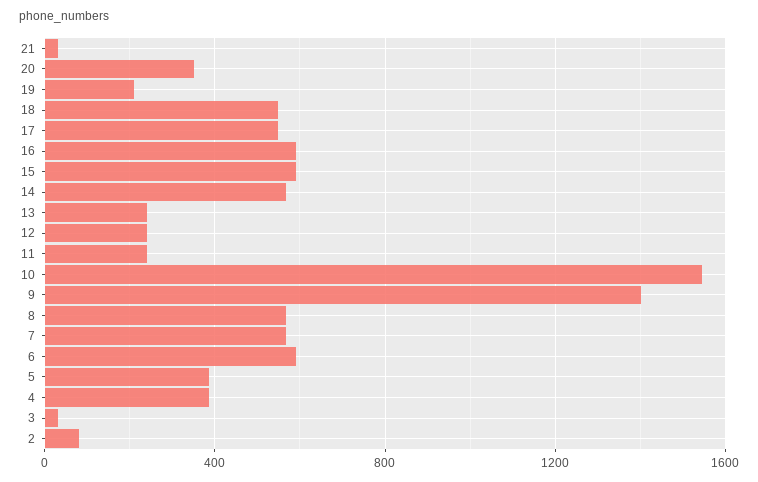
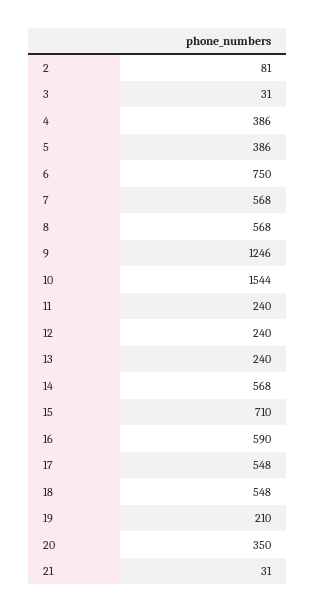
15: 600 -> 710
9: 1400 -> 1246
6: 600 -> 750

